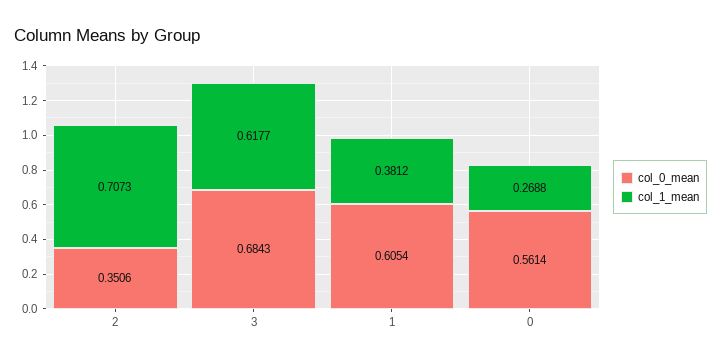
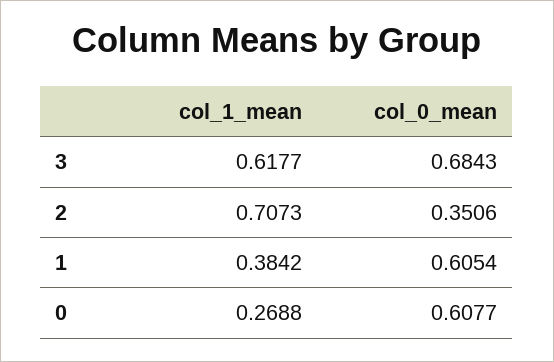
col_1_mean, 1: 0.3812 -> 0.3842
col_0_mean, 0: 0.5614 -> 0.6077

